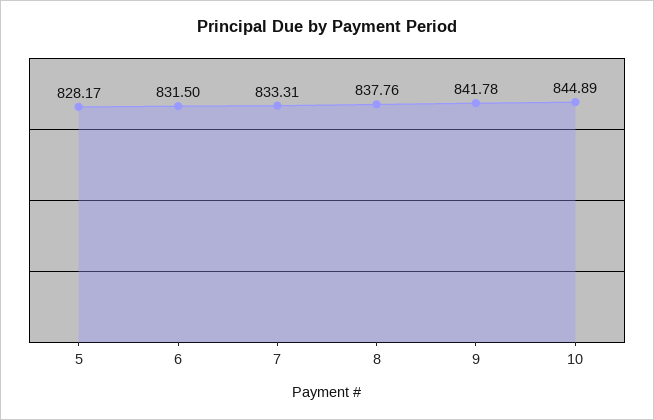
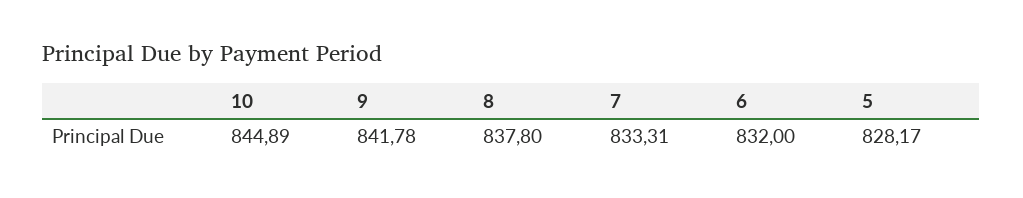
6: 831.5 -> 832
8: 837.76 -> 837.8

